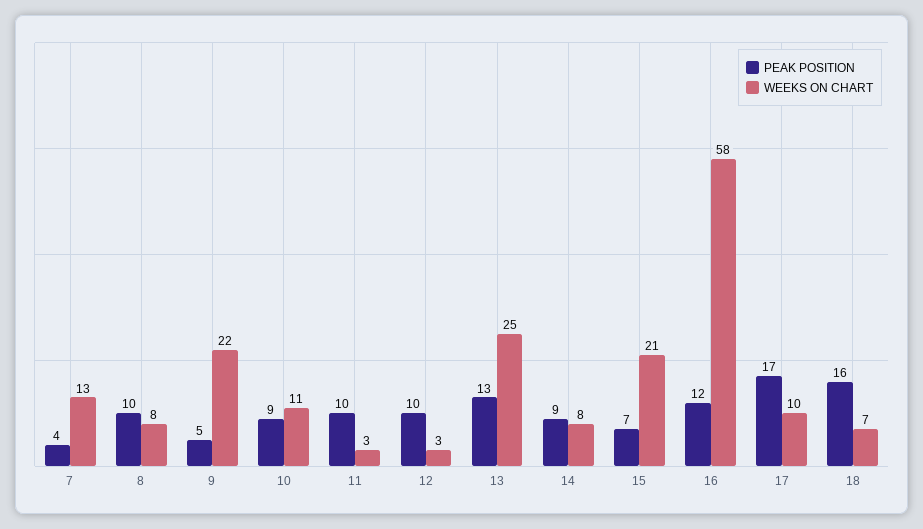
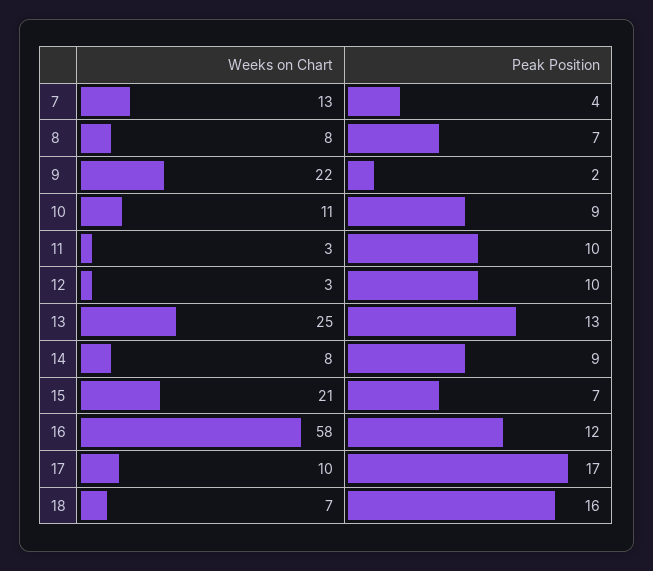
PEAK POSITION, 8: 10 -> 7
PEAK POSITION, 9: 5 -> 2

